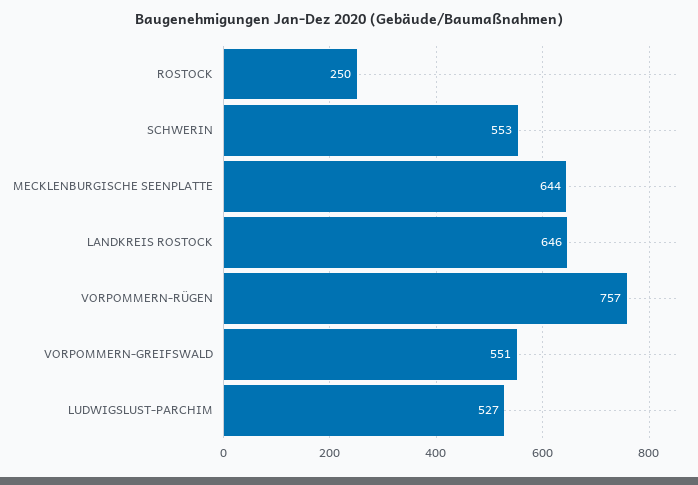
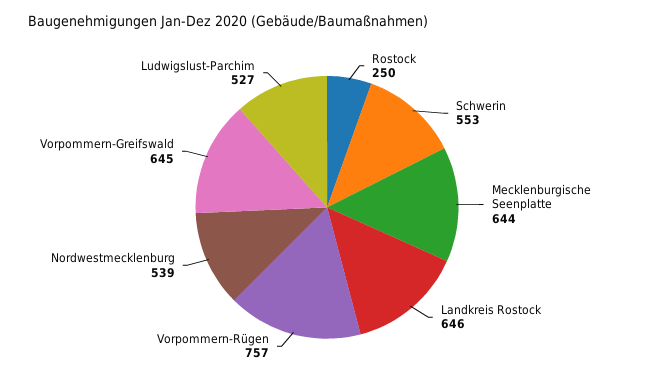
VORPOMMERN-GREIFSWALD: 551 -> 645
Nordwestmecklenburg: none -> 539

